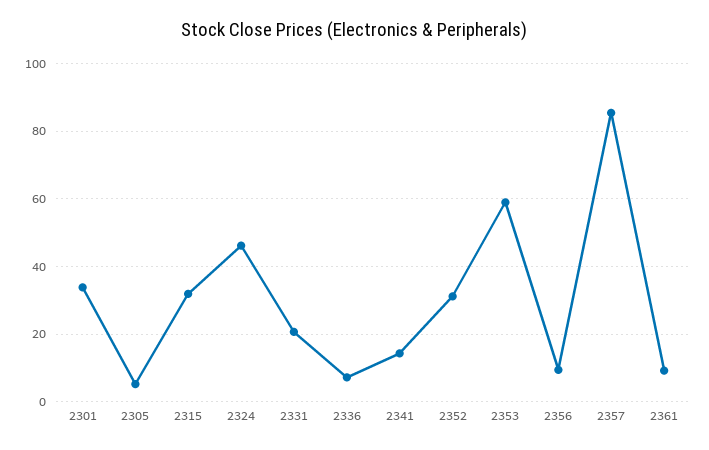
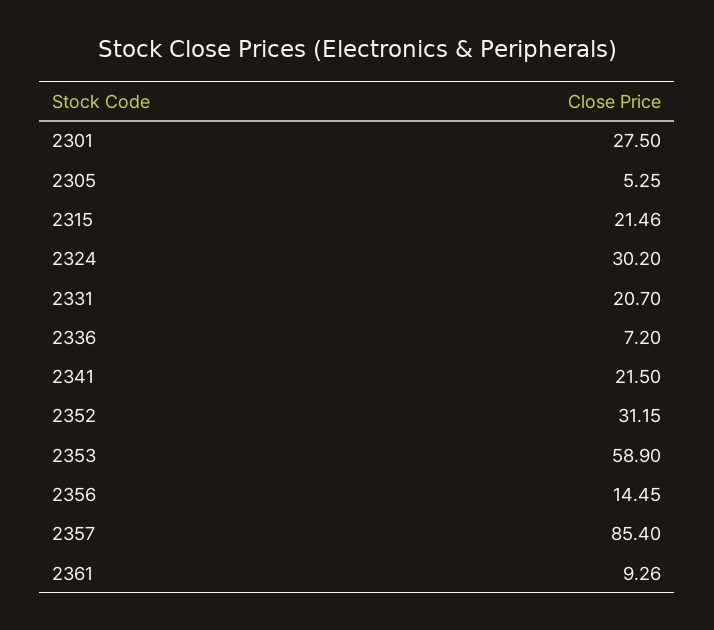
2301: 34 -> 27.5
2315: 32 -> 21.46
2324: 46 -> 30.2
2341: 14 -> 21.5
2356: 10 -> 14.45

